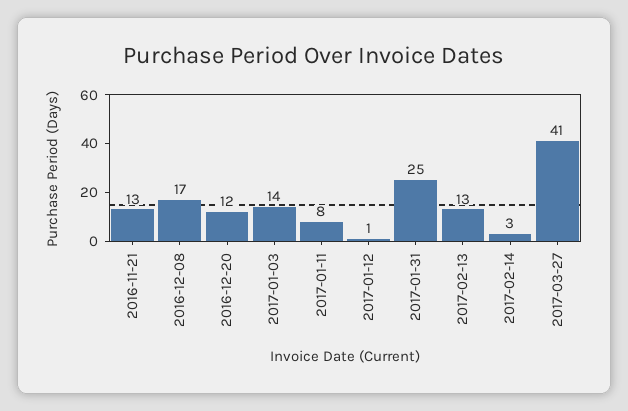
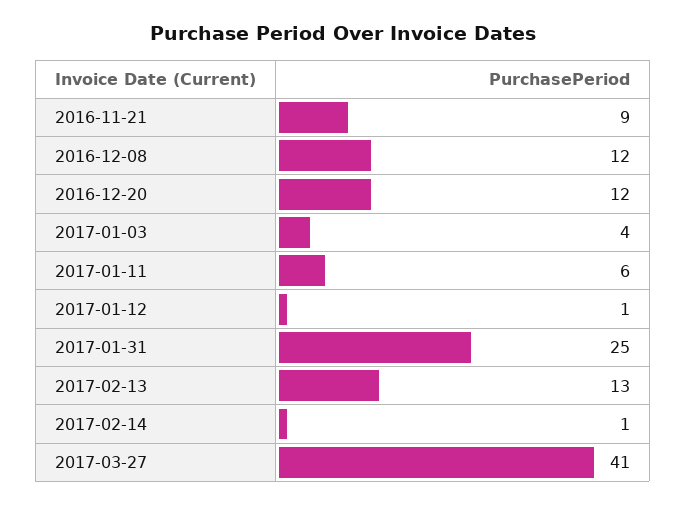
2016-11-21: 13 -> 9
2016-12-08: 17 -> 12
2017-01-03: 14 -> 4
2017-01-11: 8 -> 6
2017-02-14: 3 -> 1

